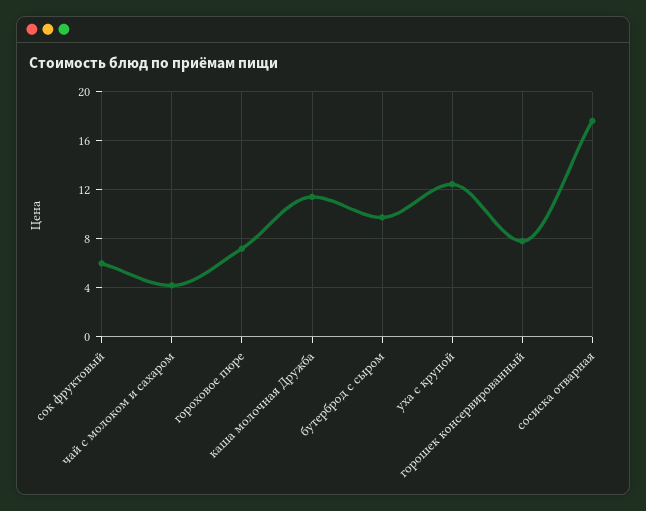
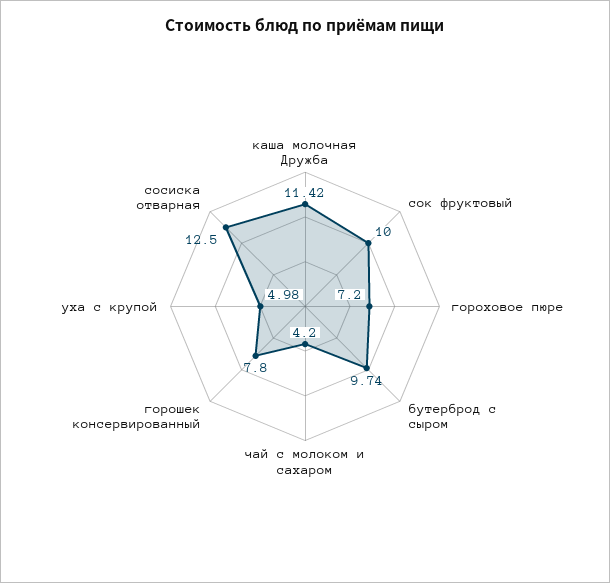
сок фруктовый: 6 -> 10
уха с крупой: 12.5 -> 4.98
сосиска отварная: 17.5 -> 12.5

